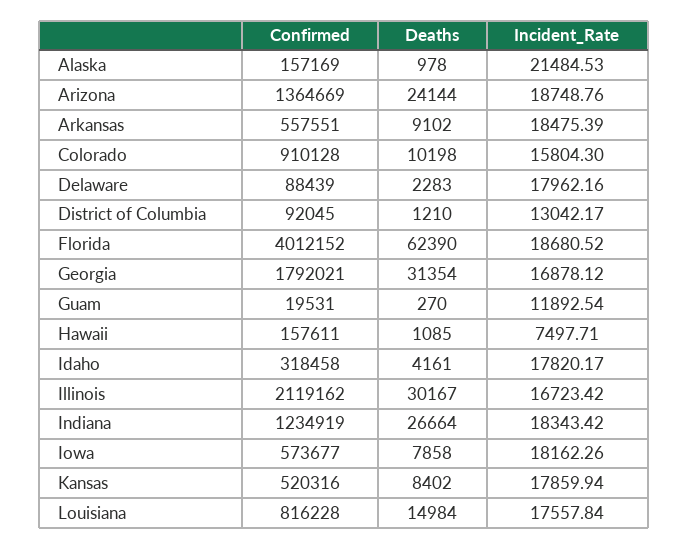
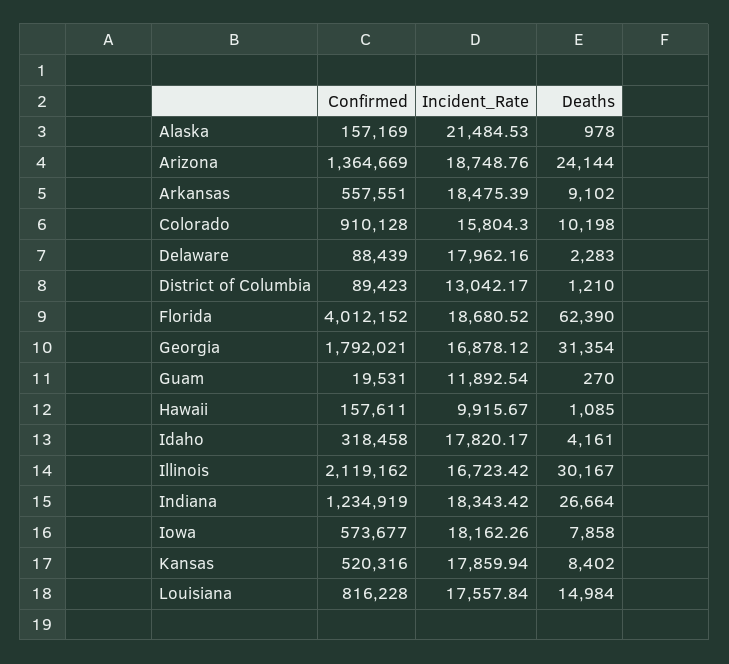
Confirmed, District of Columbia: 92045 -> 89423
Incident_Rate, Hawaii: 7497.71 -> 9915.67

